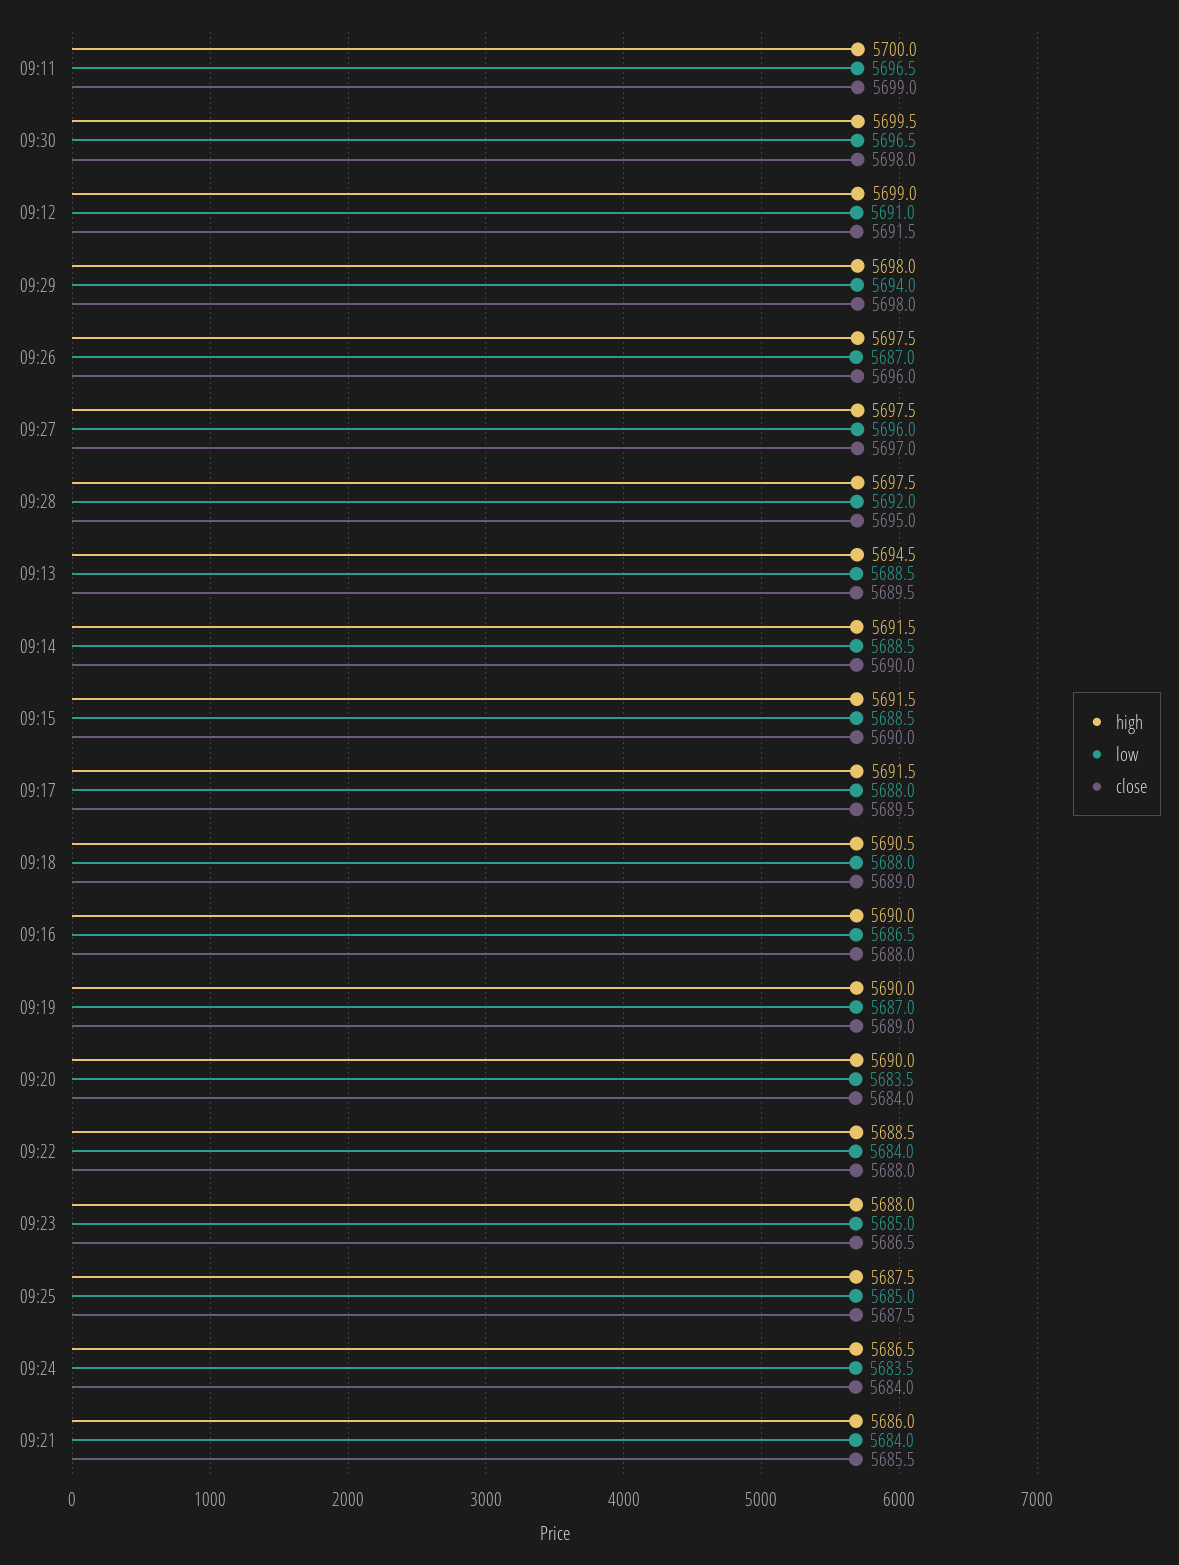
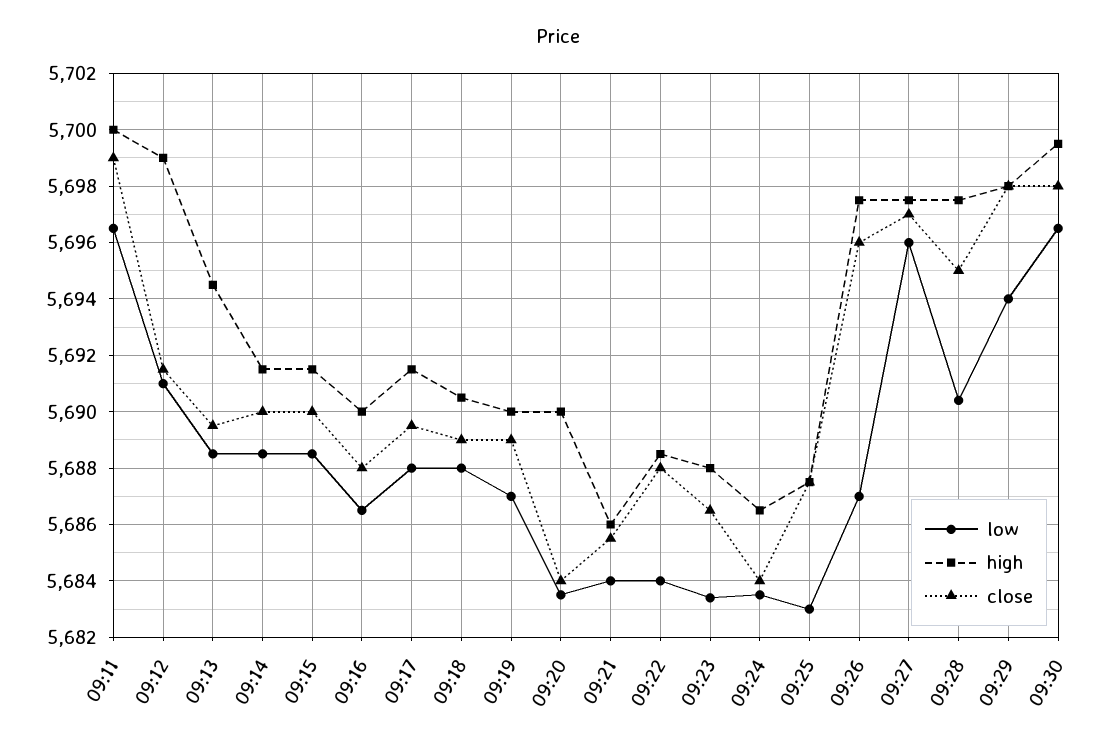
low, 09:28: 5692 -> 5690.5
low, 09:23: 5685 -> 5683.5
low, 09:25: 5685 -> 5683

